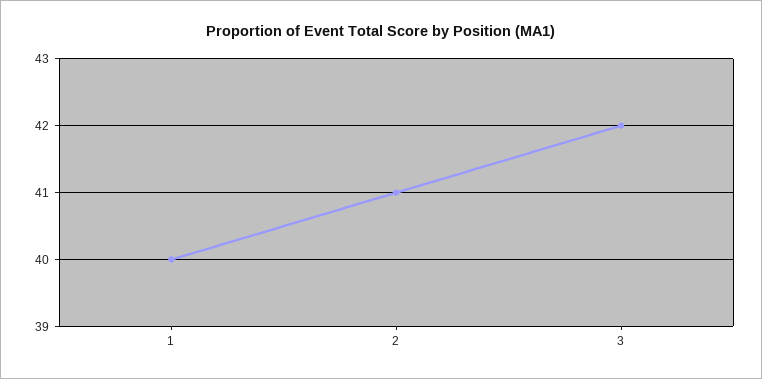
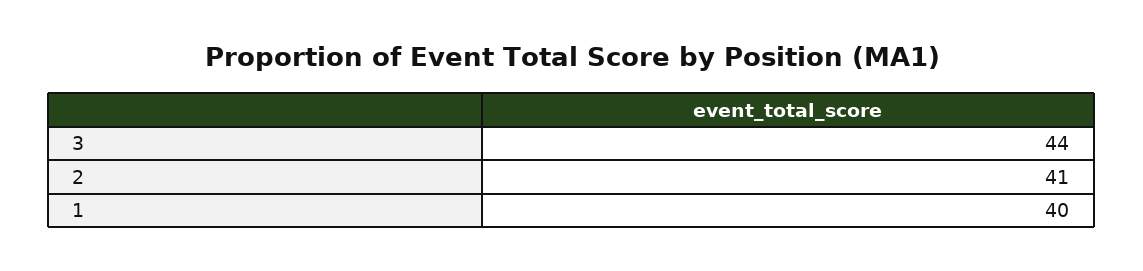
3: 42 -> 44

